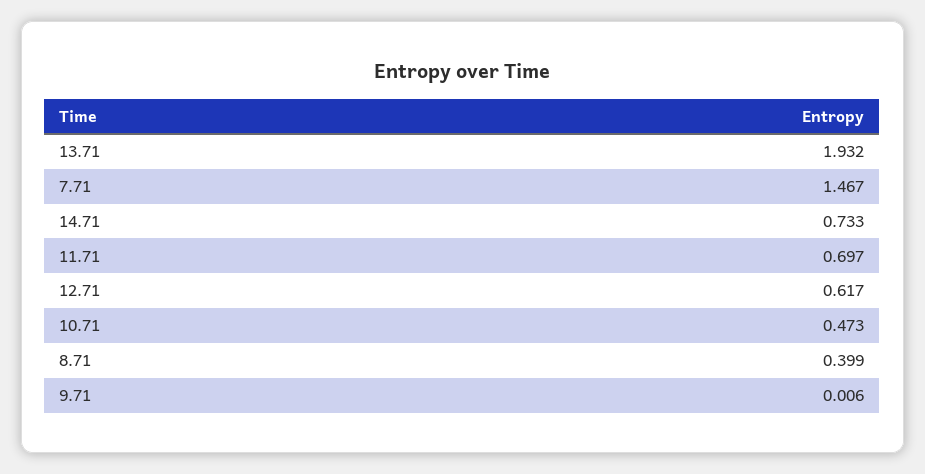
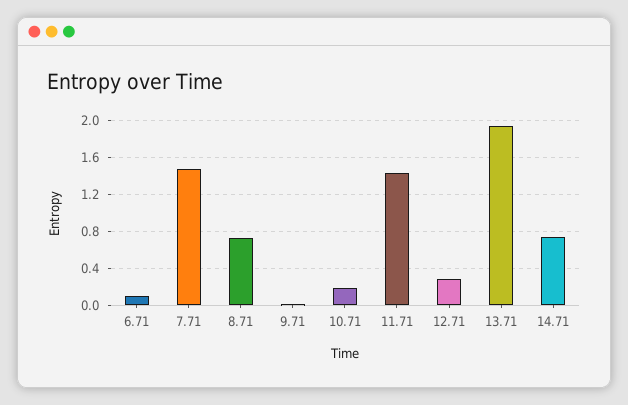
11.71: 0.697 -> 1.4
12.71: 0.617 -> 0.3
10.71: 0.473 -> 0.2
8.71: 0.399 -> 0.7
6.71: none -> 0.1

